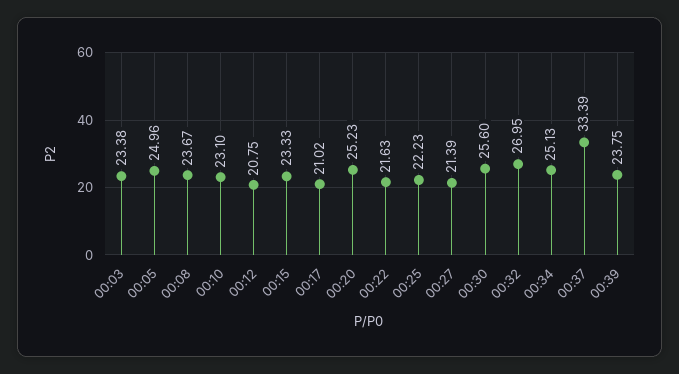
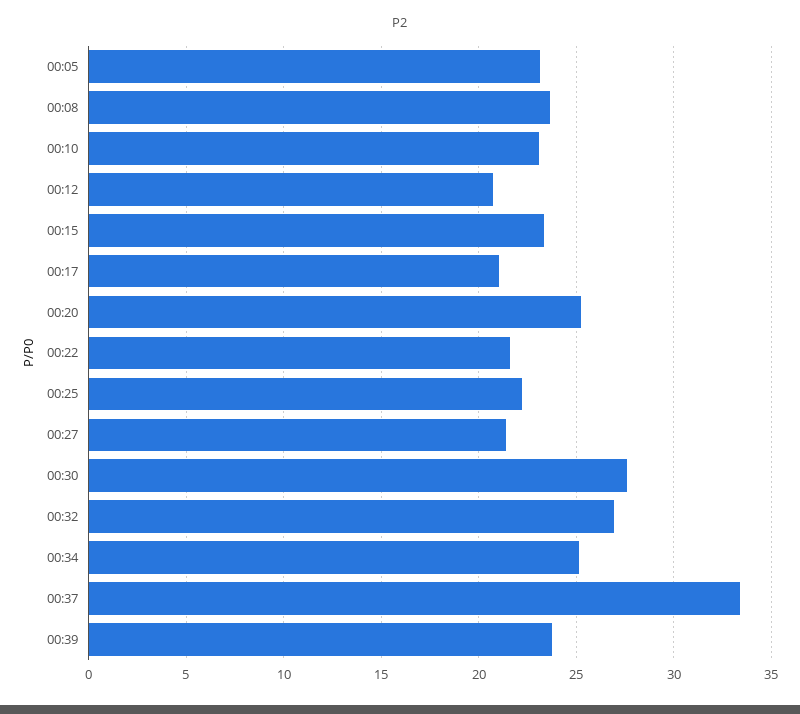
00:03: 23.38 -> none
00:05: 24.96 -> 23
00:30: 25.6 -> 27.5

